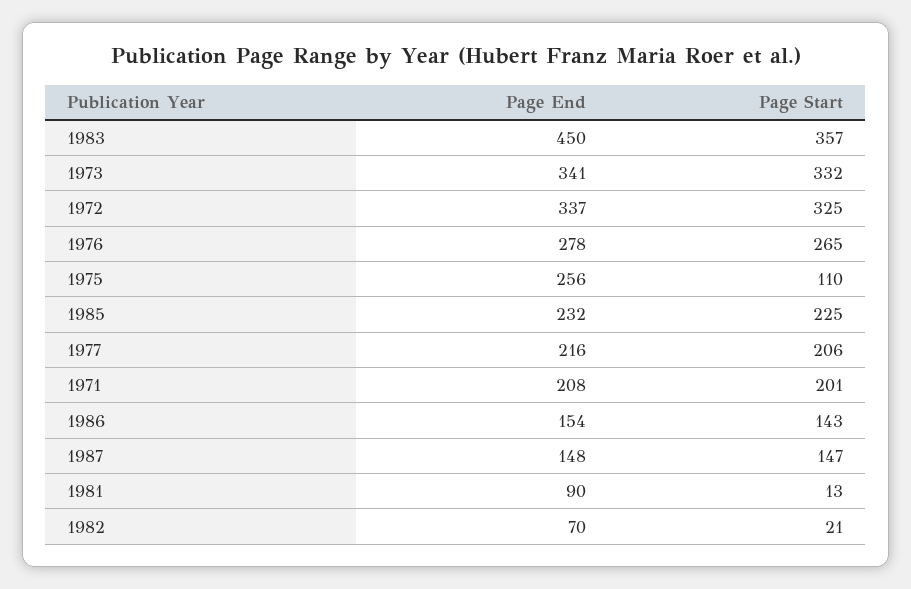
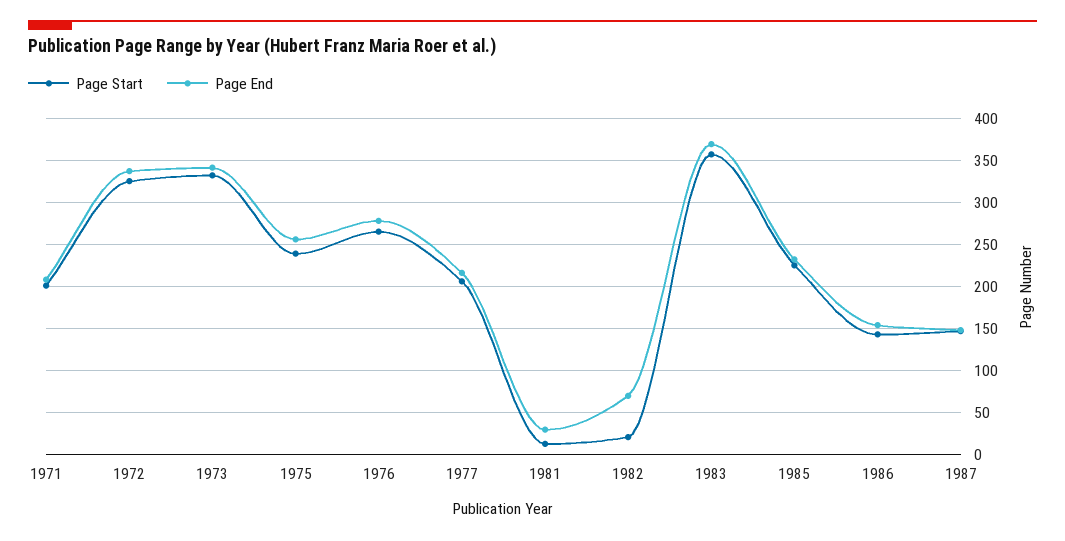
Page End, 1983: 450 -> 370
Page Start, 1975: 110 -> 240
Page End, 1981: 90 -> 30

